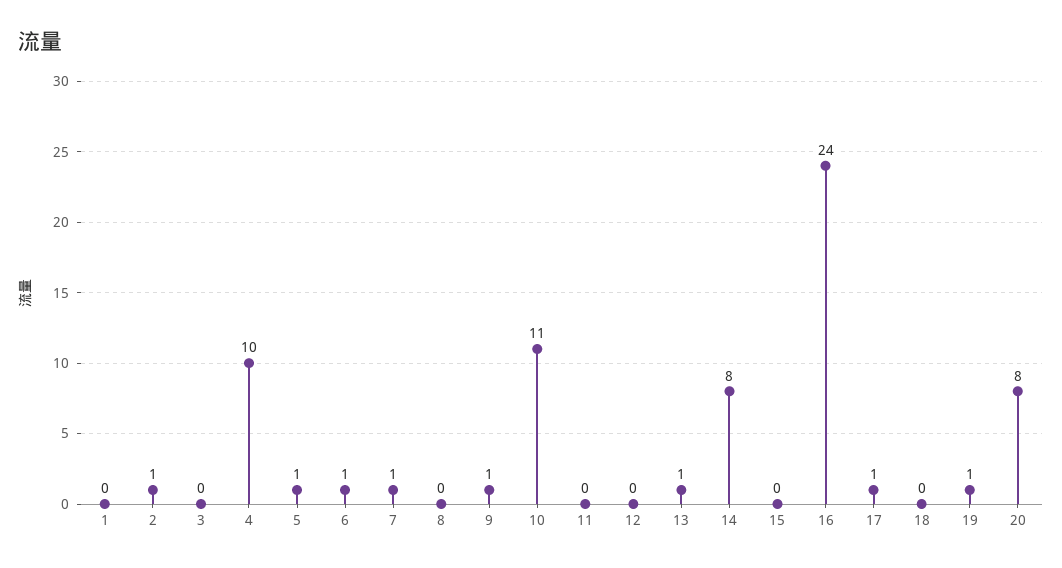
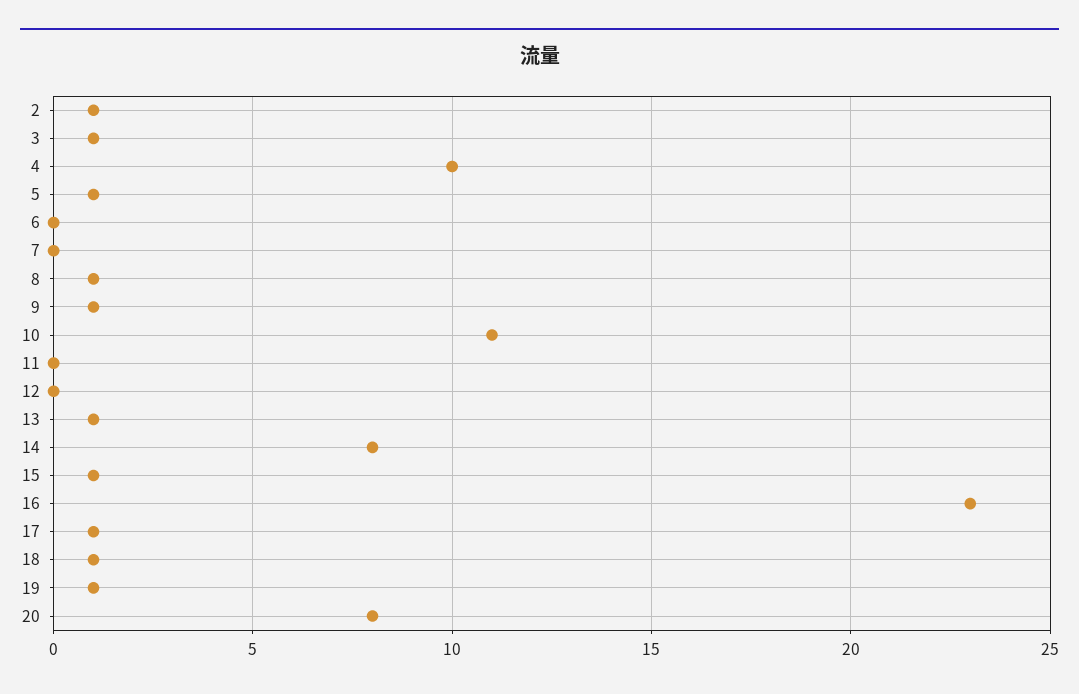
1: 0 -> none
3: 0 -> 1
6: 1 -> 0
7: 1 -> 0
8: 0 -> 1
15: 0 -> 1
16: 24 -> 23
18: 0 -> 1

